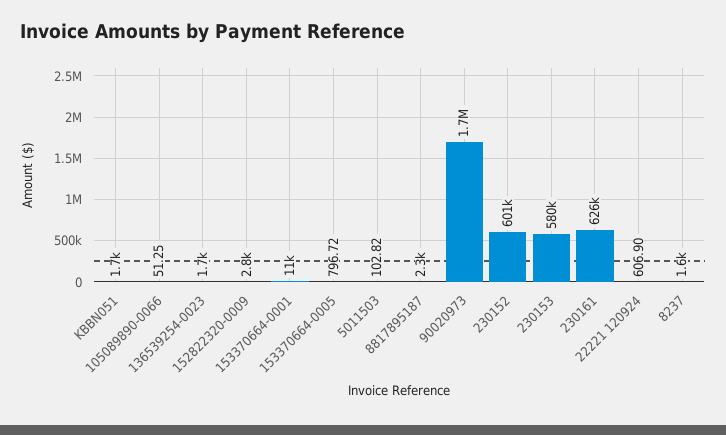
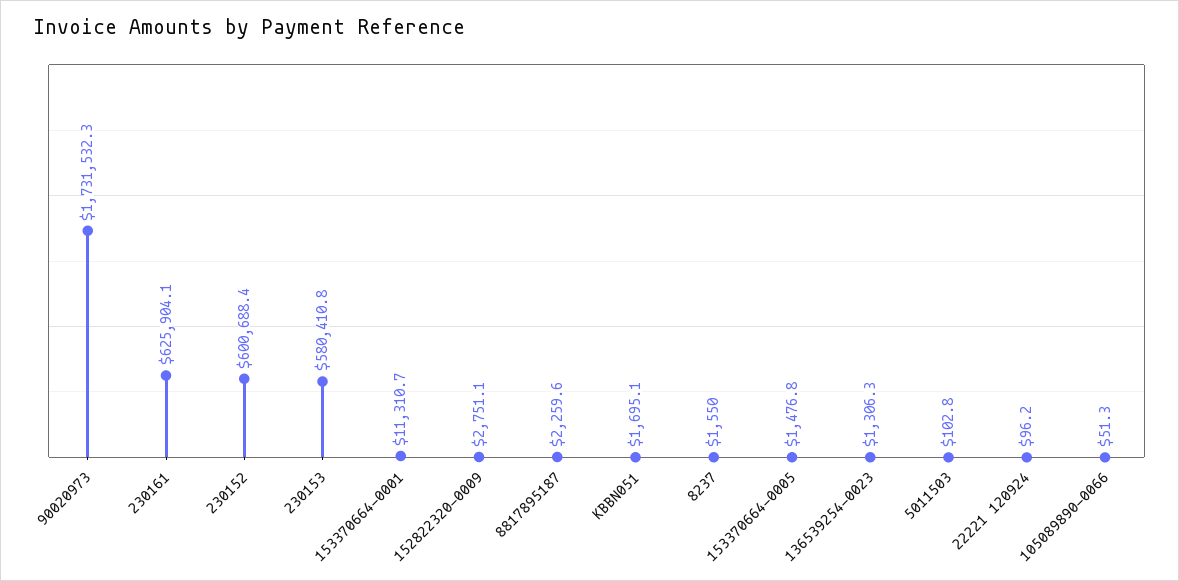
136539254-0023: 1700 -> 1306.3
153370664-0005: 796.72 -> 1476.8
22221 120924: 606.9 -> 96.2

